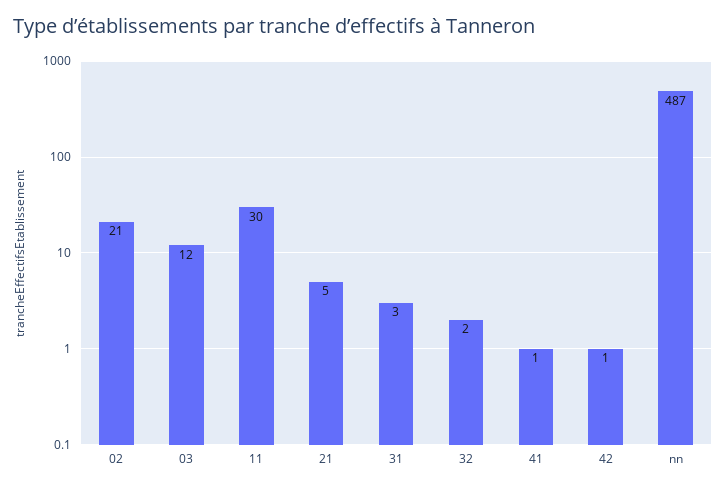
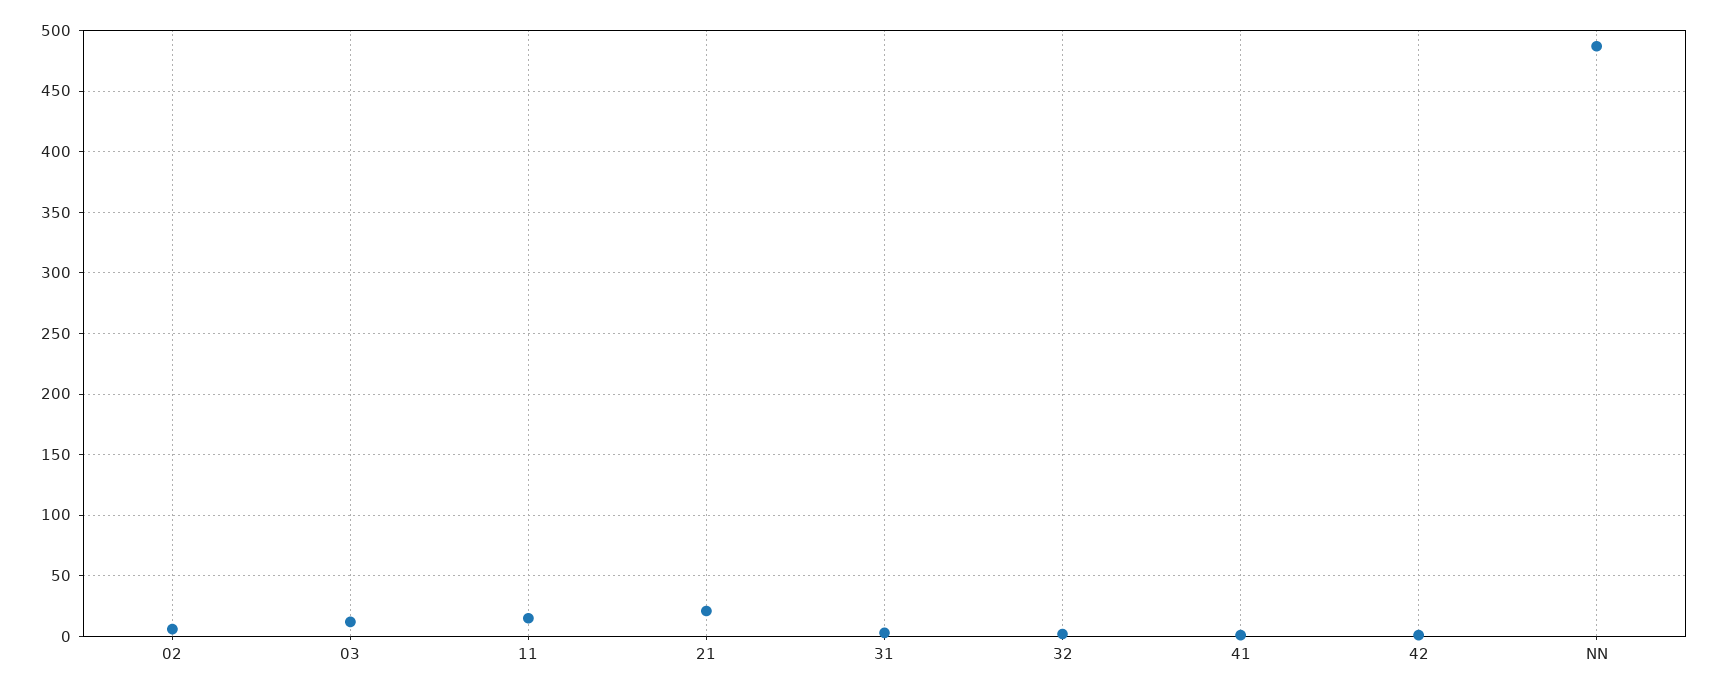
02: 21 -> 5
11: 30 -> 15
21: 5 -> 20

